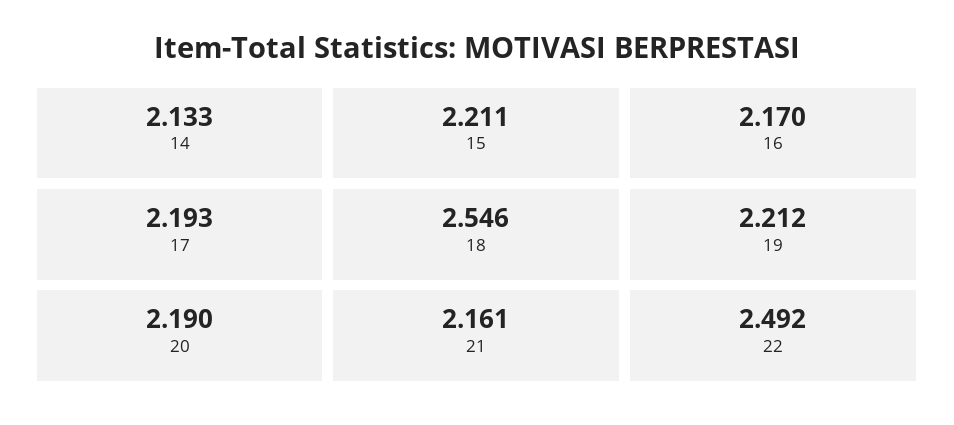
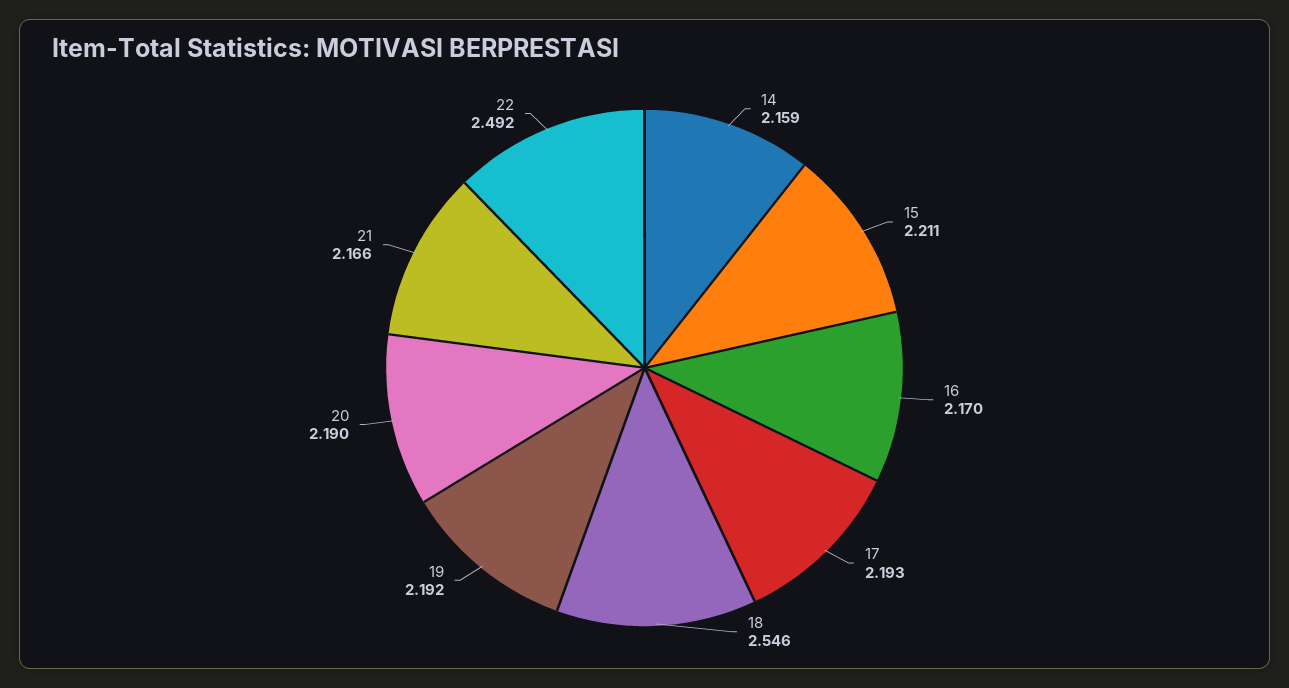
14: 2.133 -> 2.159
19: 2.212 -> 2.192
21: 2.161 -> 2.166

